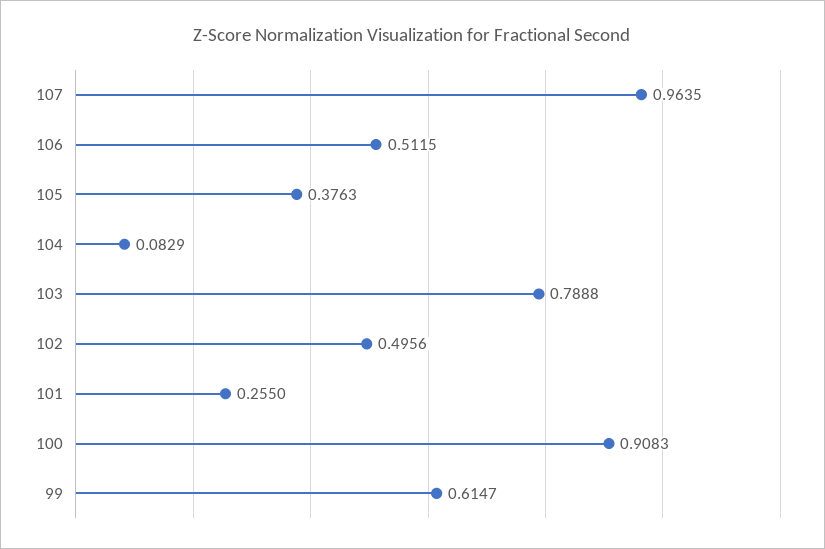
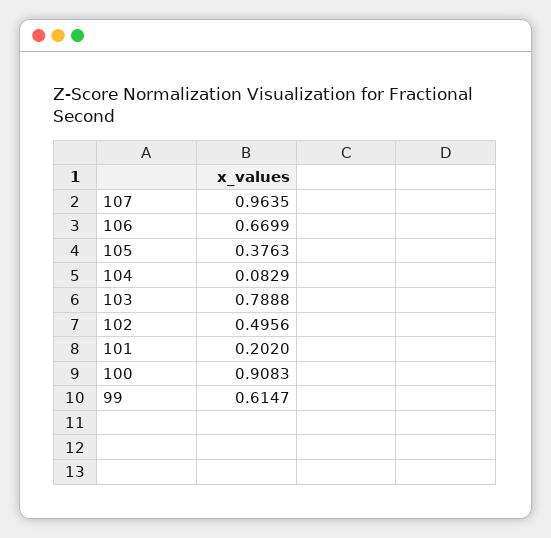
106: 0.5115 -> 0.6699
101: 0.255 -> 0.202

